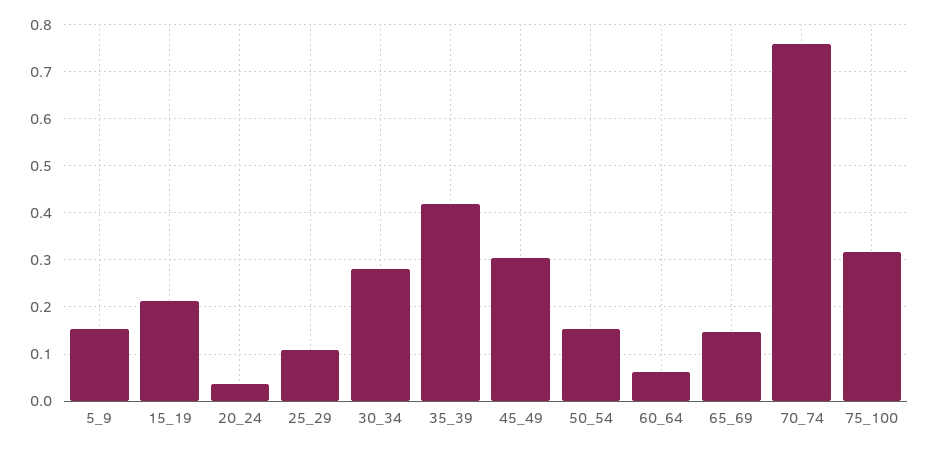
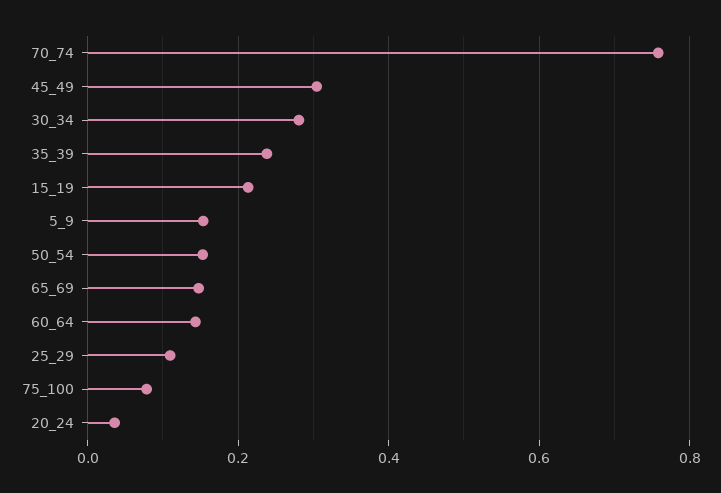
35_39: 0.42 -> 0.24
60_64: 0.06 -> 0.14
75_100: 0.32 -> 0.08

